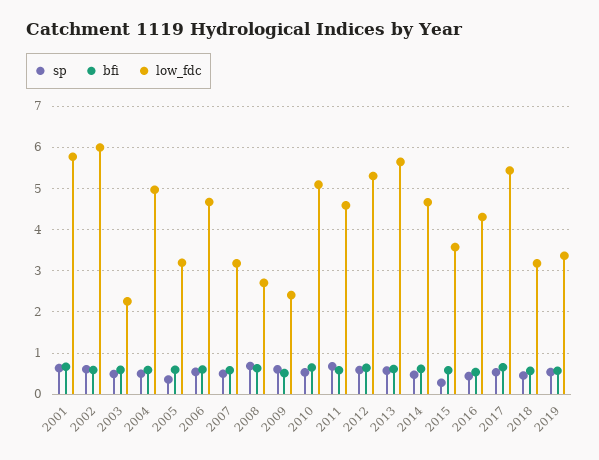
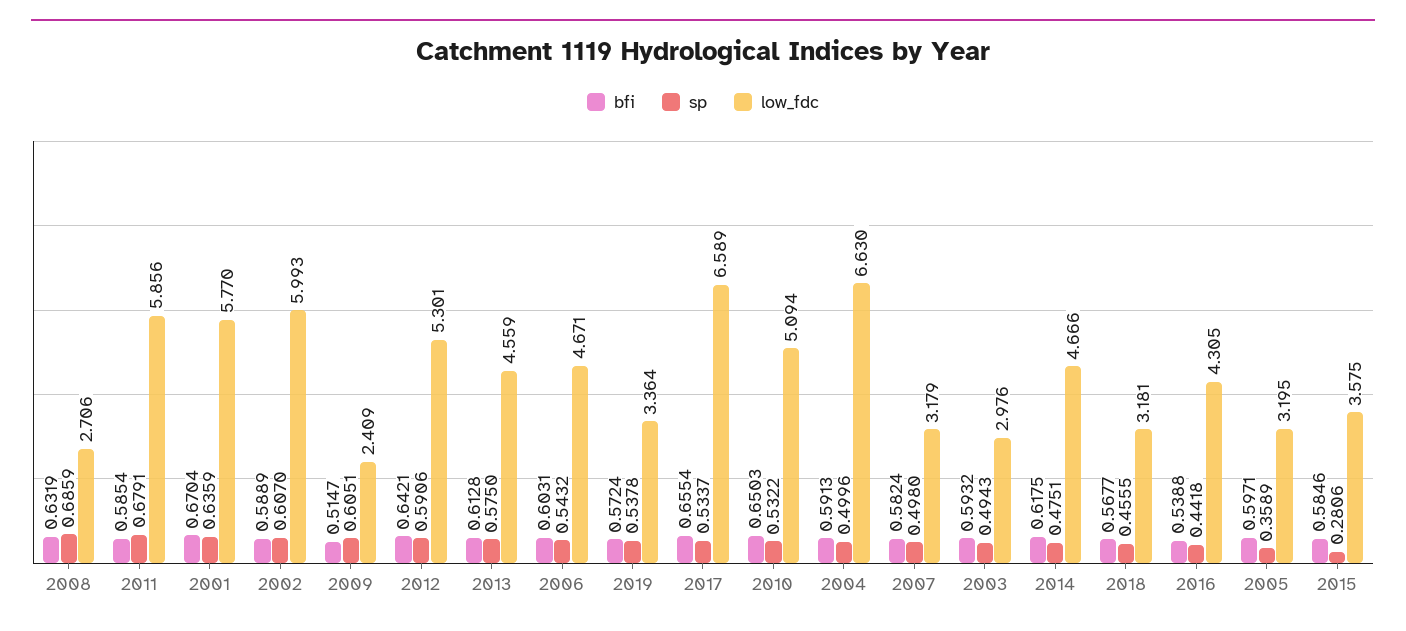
low_fdc, 2003: 2.2 -> 2.976
low_fdc, 2004: 5 -> 6.63
low_fdc, 2011: 4.6 -> 5.856
low_fdc, 2013: 5.6 -> 4.559
low_fdc, 2017: 5.4 -> 6.589

